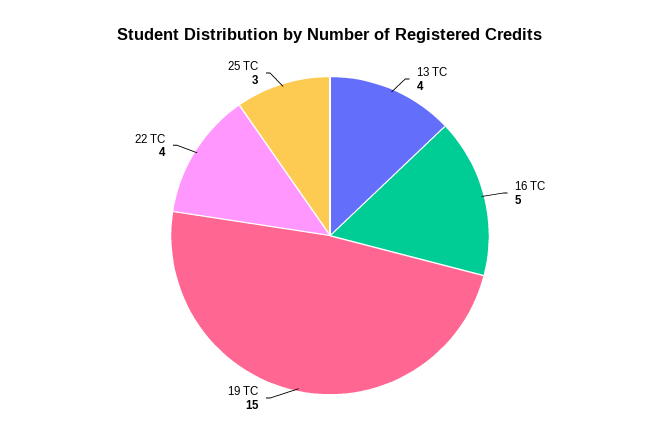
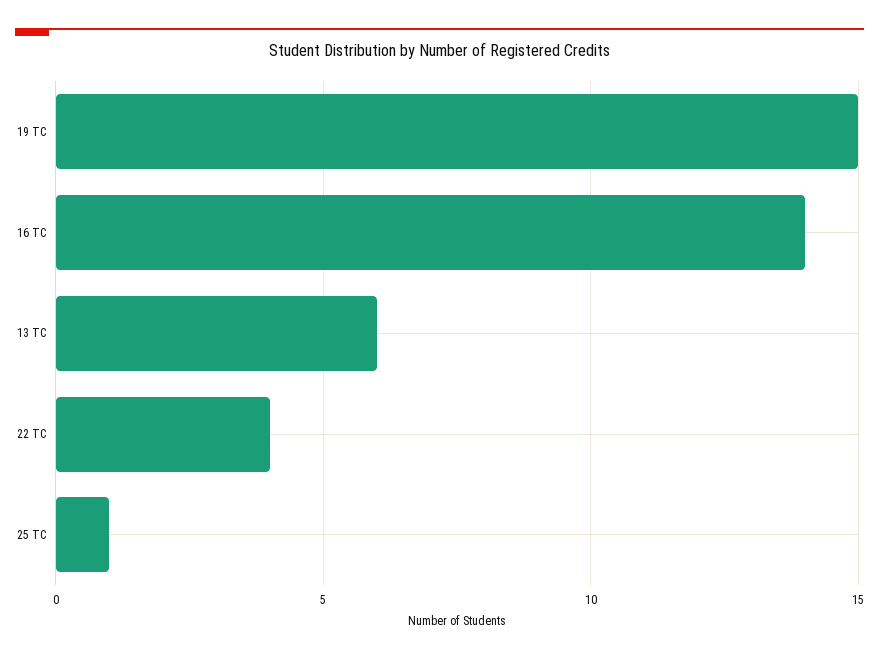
13 TC: 4 -> 6
16 TC: 5 -> 14
25 TC: 3 -> 1

